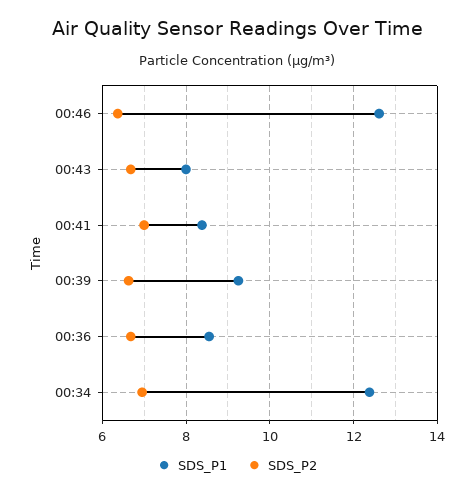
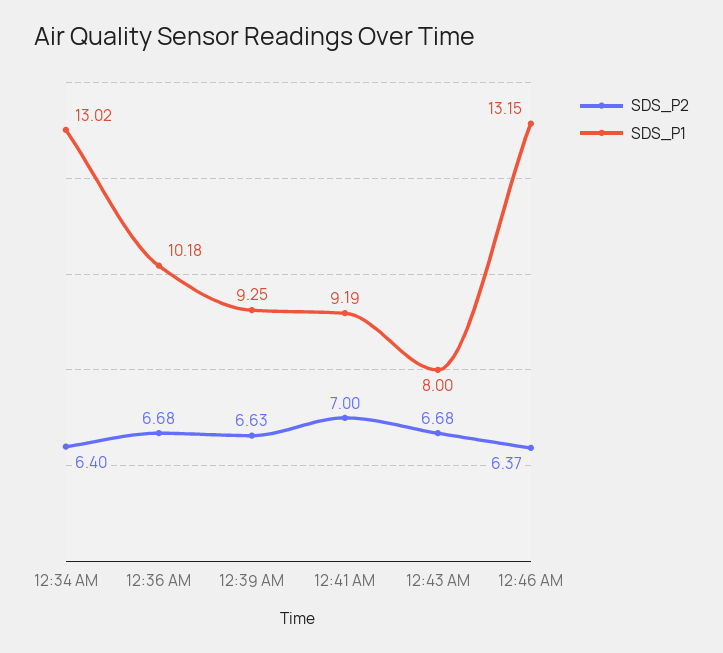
SDS_P1, 00:46: 12.6 -> 13.15
SDS_P1, 00:41: 8.4 -> 9.19
SDS_P1, 00:36: 8.6 -> 10.18
SDS_P1, 00:34: 12.4 -> 13.02
SDS_P2, 00:34: 7 -> 6.4

